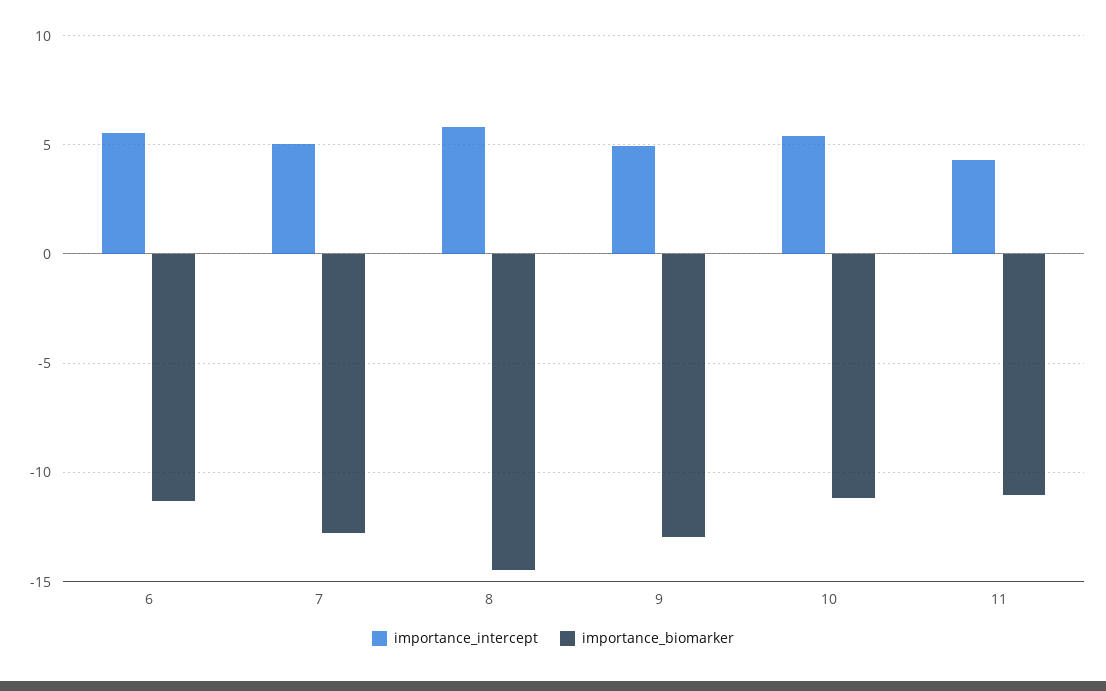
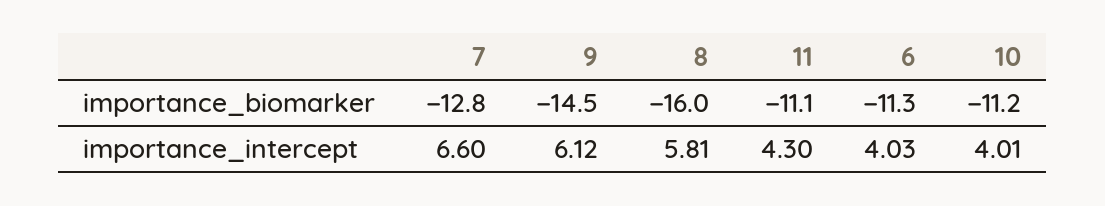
importance_intercept, 6: 5.5 -> 4.03
importance_intercept, 7: 5 -> 6.6
importance_biomarker, 8: -14.5 -> -16
importance_intercept, 9: 5 -> 6.12
importance_biomarker, 9: -13 -> -14.5
importance_intercept, 10: 5.5 -> 4.01

